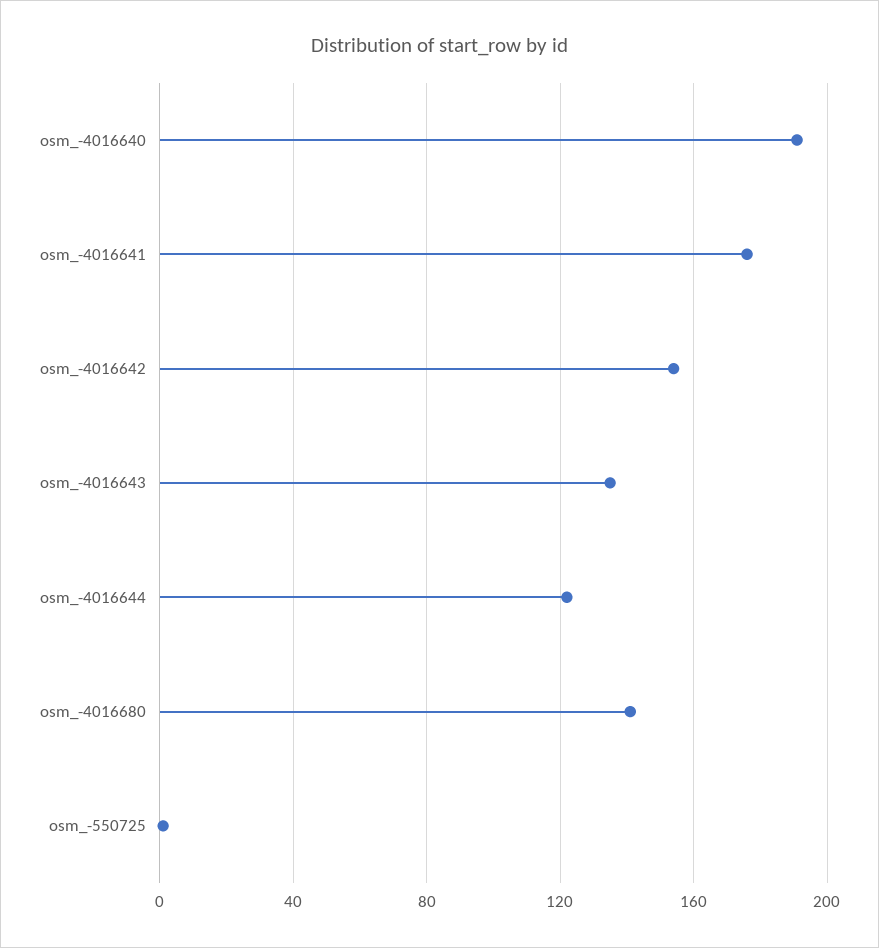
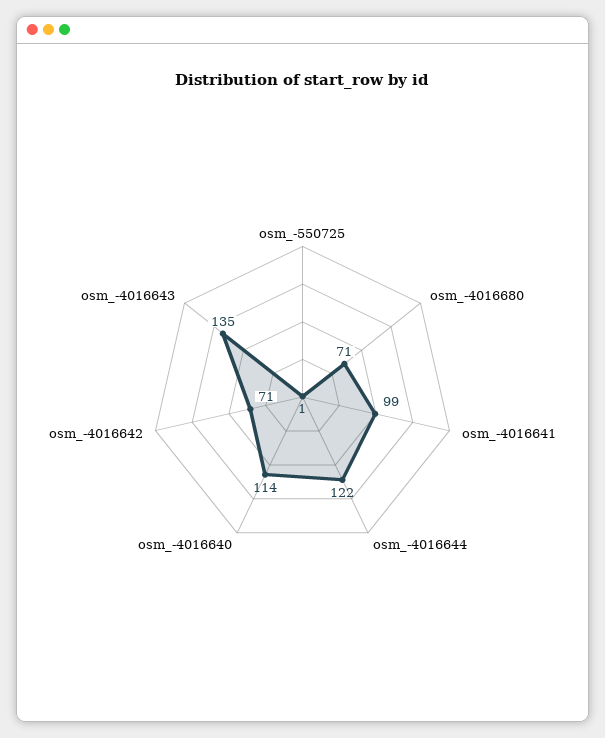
osm_-4016640: 190 -> 114
osm_-4016641: 175 -> 99
osm_-4016642: 155 -> 71
osm_-4016680: 140 -> 71

